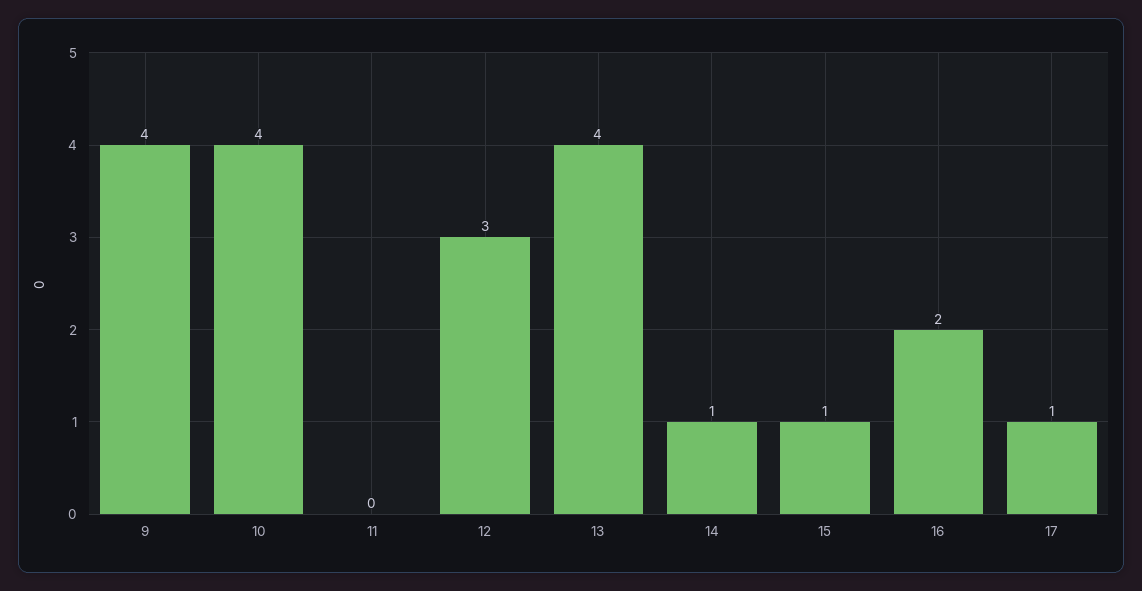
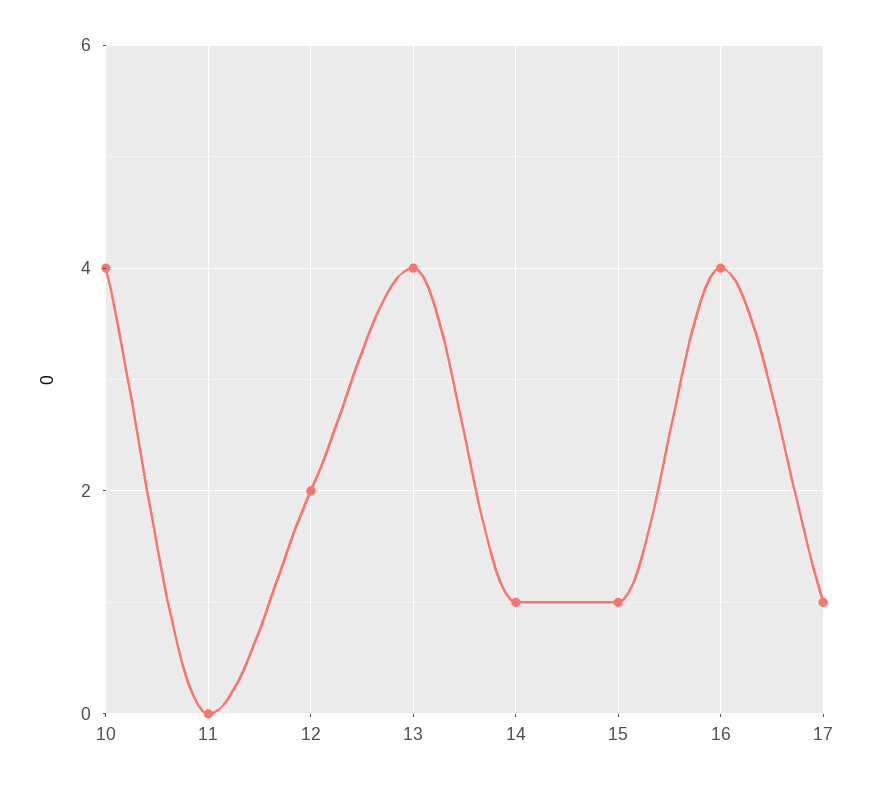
9: 4 -> none
12: 3 -> 2
16: 2 -> 4

